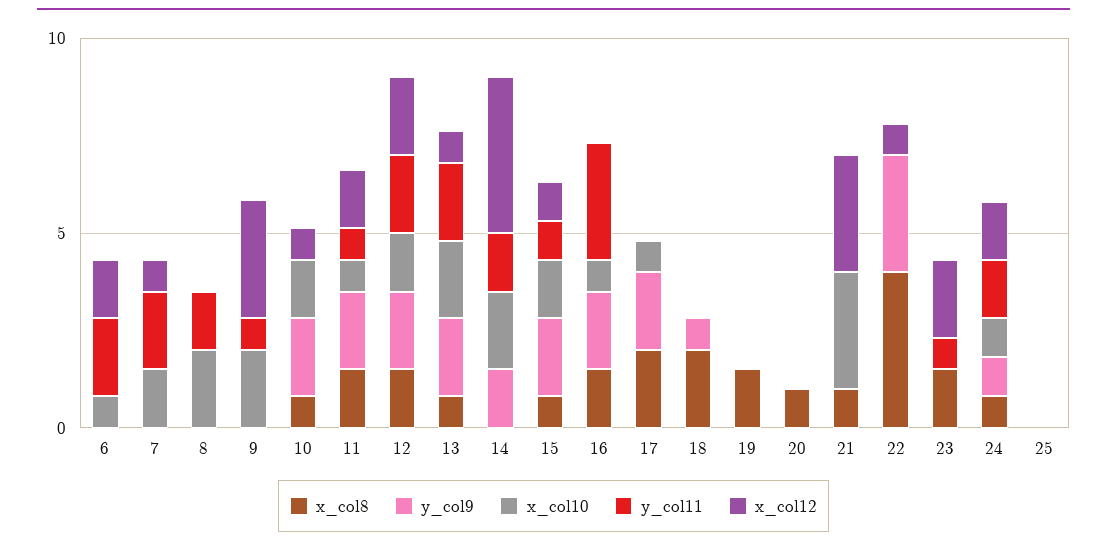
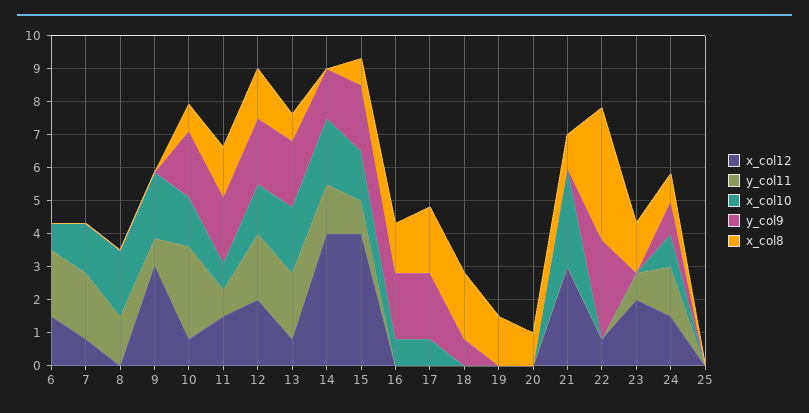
y_col11, 10: 0 -> 2.75
x_col12, 15: 1 -> 4
y_col11, 16: 3 -> 0

